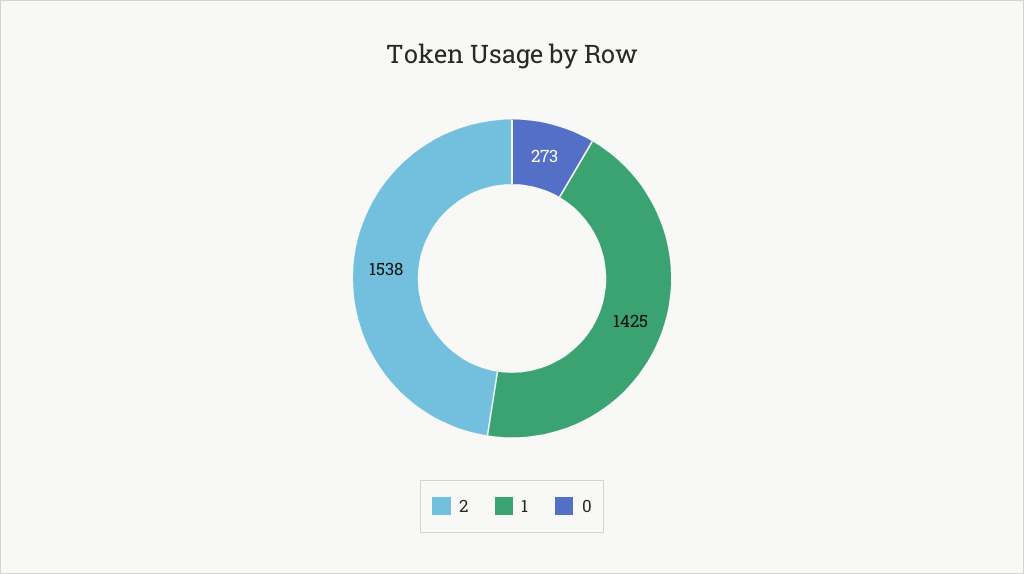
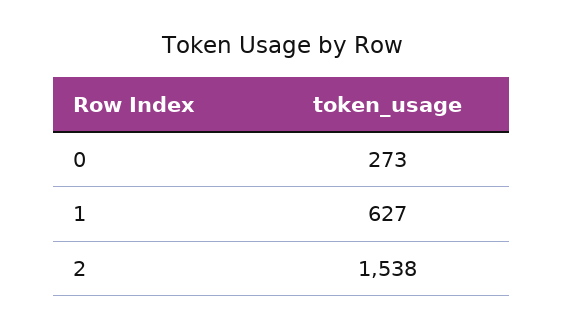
1: 1425 -> 627

